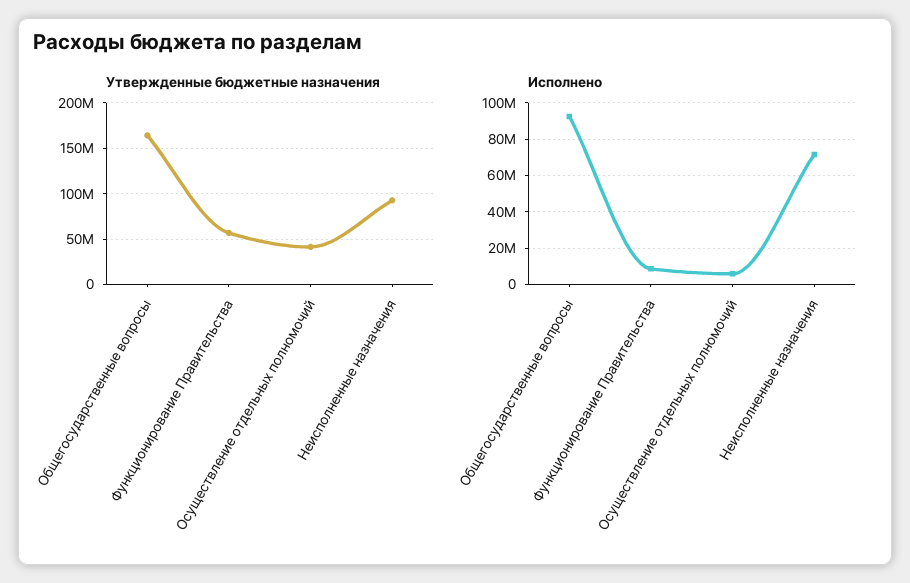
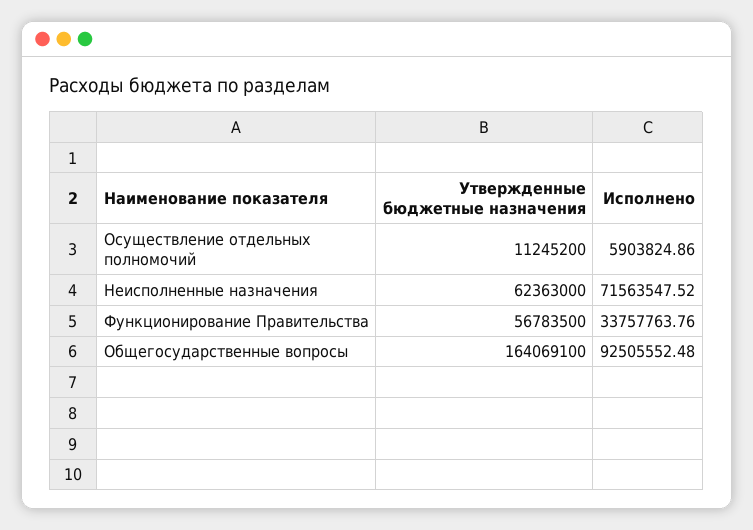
Утвержденные бюджетные назначения, Осуществление отдельных полномочий: 40000000 -> 11245200
Утвержденные бюджетные назначения, Неисполненные назначения: 90000000 -> 62363000
Исполнено, Функционирование Правительства: 10000000 -> 33757763.76

